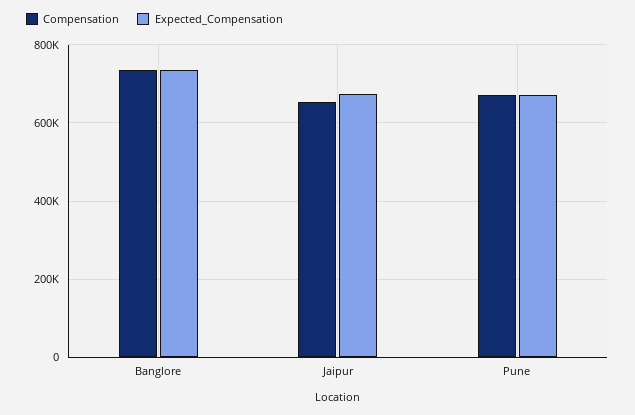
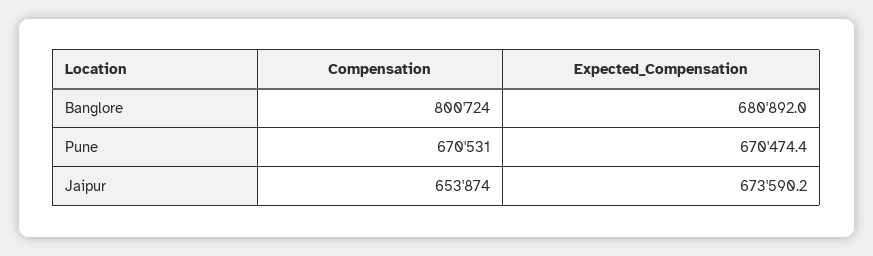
Compensation, Banglore: 740000 -> 800724
Expected_Compensation, Banglore: 740000 -> 680892

